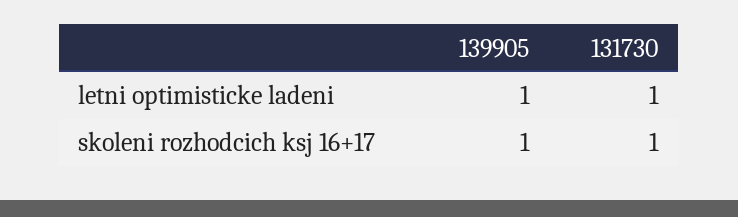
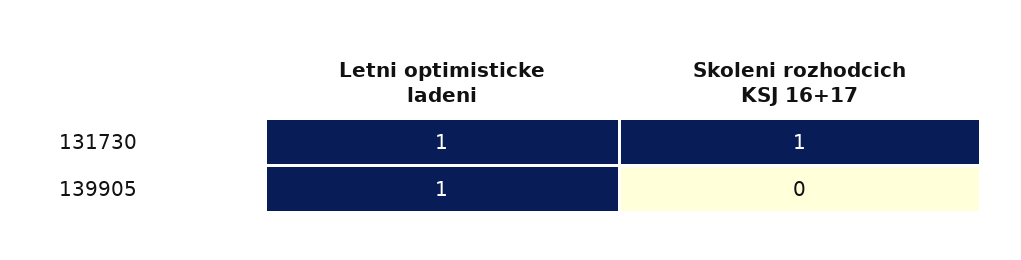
139905, skoleni rozhodcich ksj 16+17: 1 -> 0

